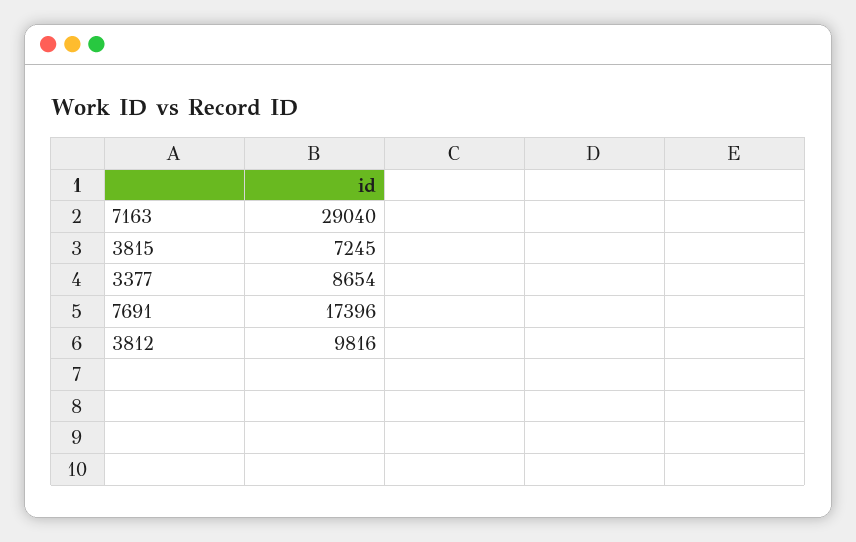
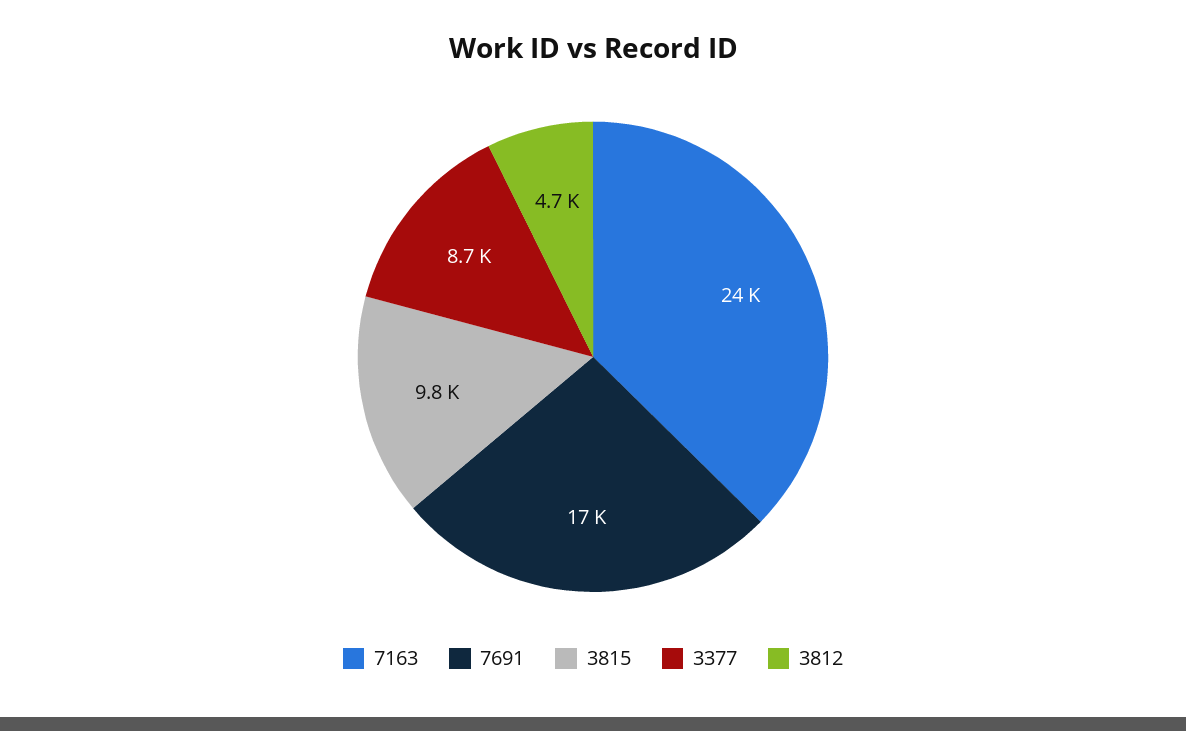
7163: 29040 -> 24000
3815: 7245 -> 9800
3812: 9816 -> 4700

